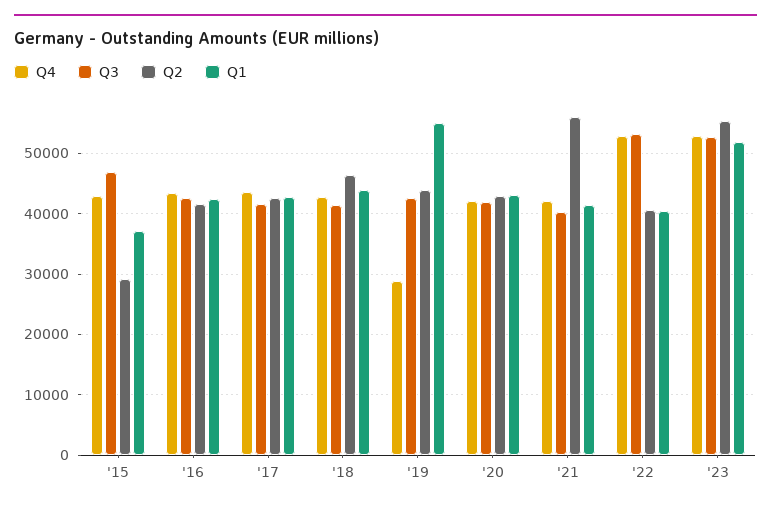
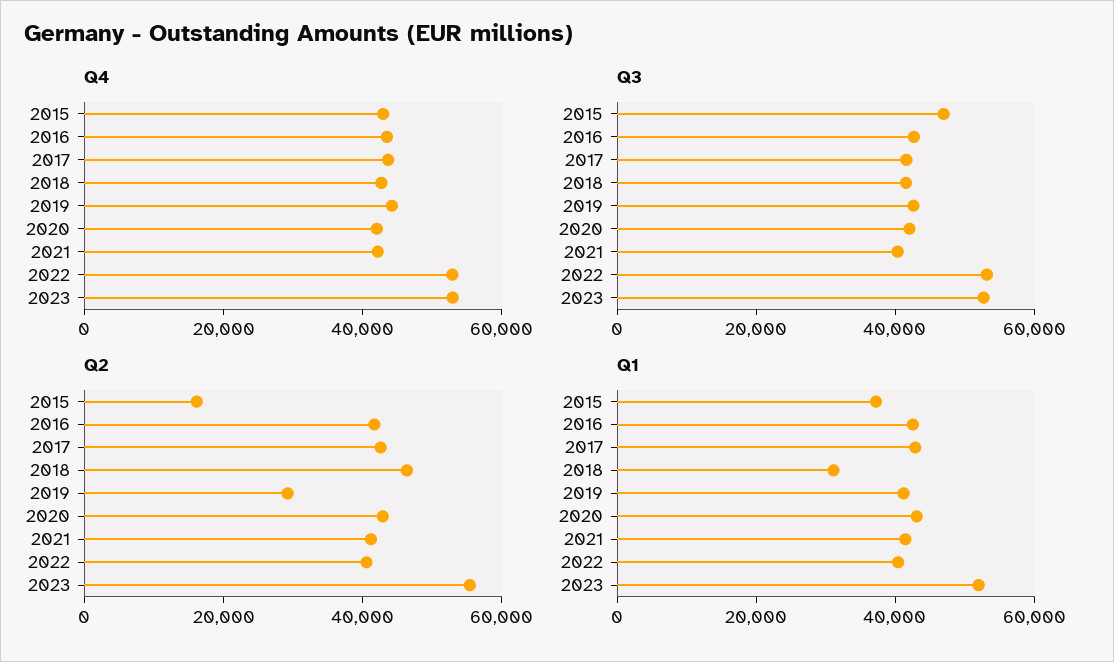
Q2, '15: 29000 -> 15000
Q1, '18: 44000 -> 30000
Q4, '19: 29000 -> 45000
Q2, '19: 44000 -> 30000
Q1, '19: 55000 -> 40000
Q2, '21: 56000 -> 40000

